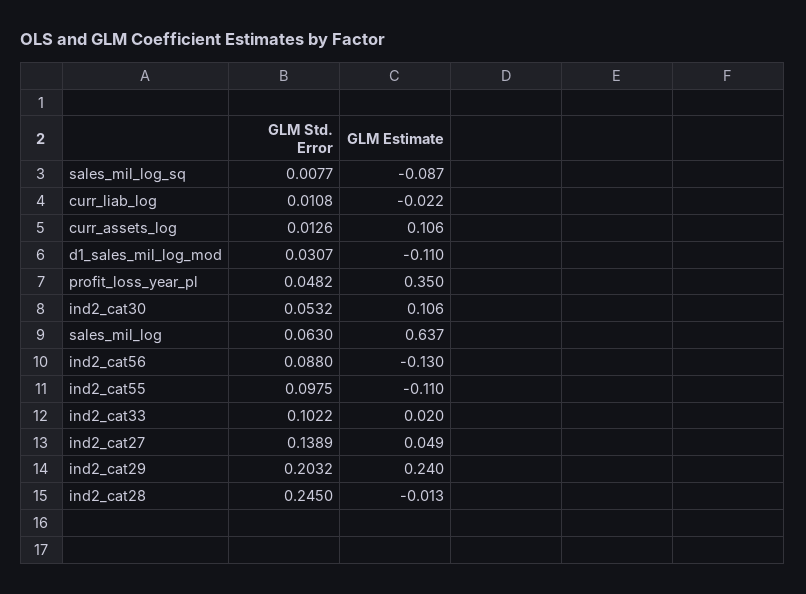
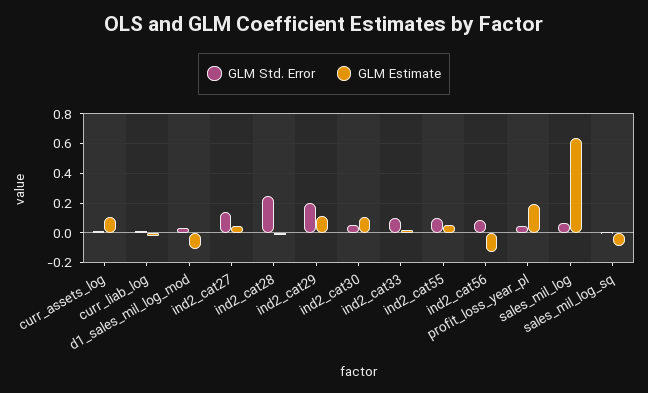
GLM Estimate, profit_loss_year_pl: 0.35 -> 0.2
GLM Estimate, ind2_cat55: -0.11 -> 0.05
GLM Estimate, ind2_cat29: 0.24 -> 0.1

